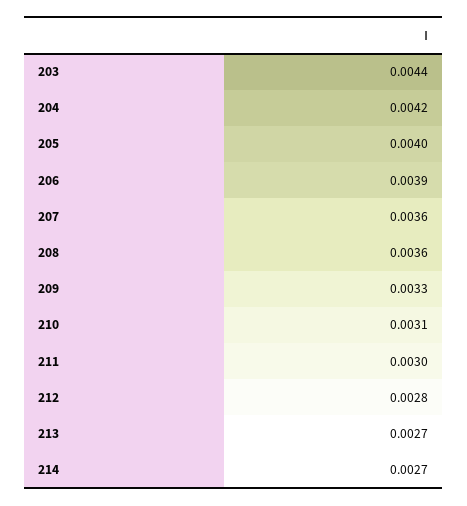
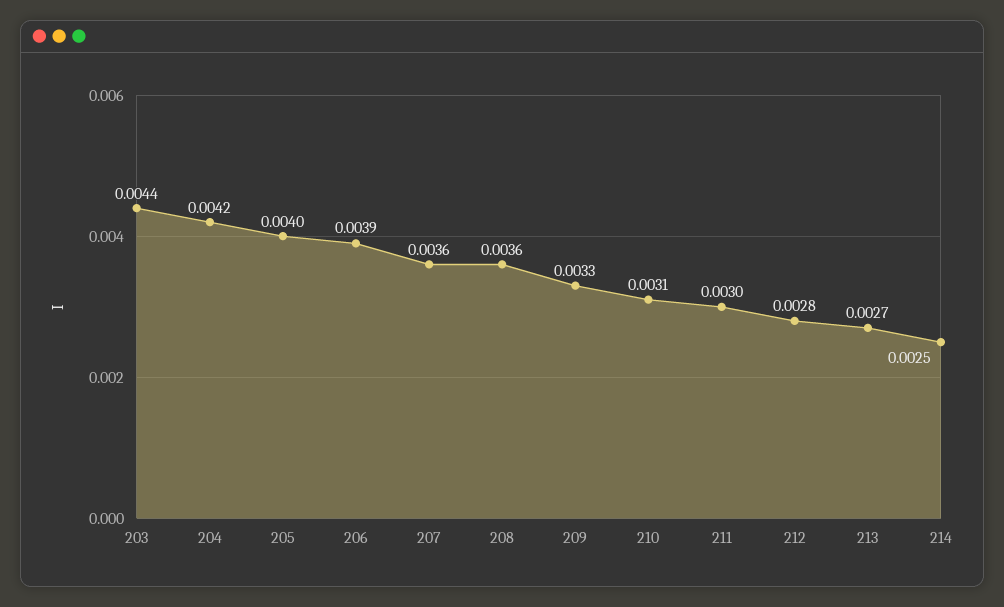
214: 0.0027 -> 0.0025

